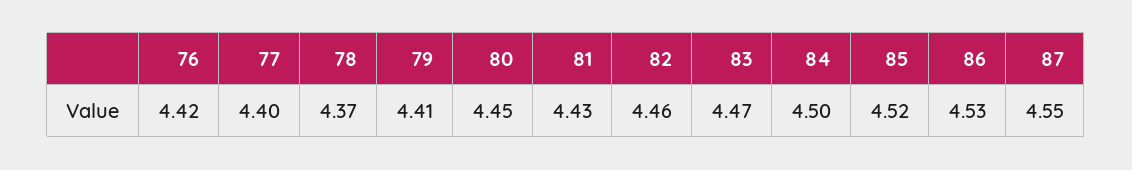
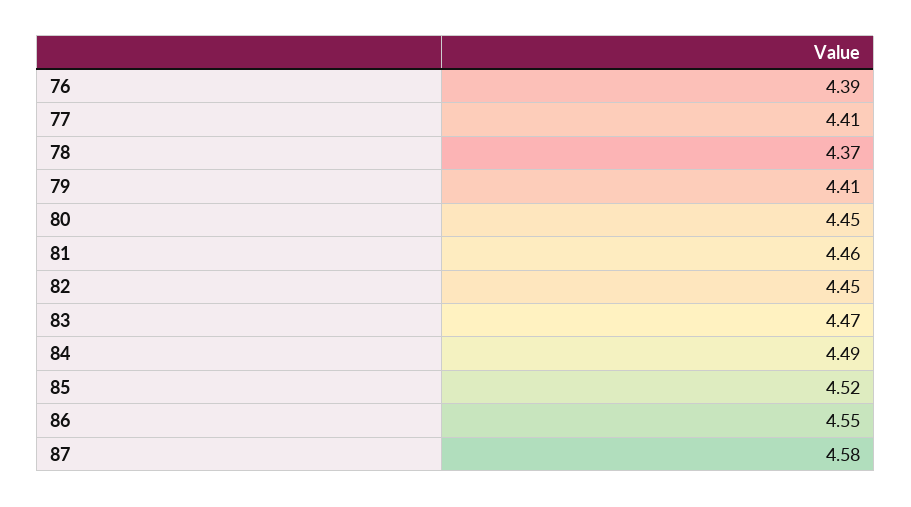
76: 4.42 -> 4.39
77: 4.4 -> 4.41
81: 4.43 -> 4.46
82: 4.46 -> 4.45
84: 4.5 -> 4.49
86: 4.53 -> 4.55
87: 4.55 -> 4.58

